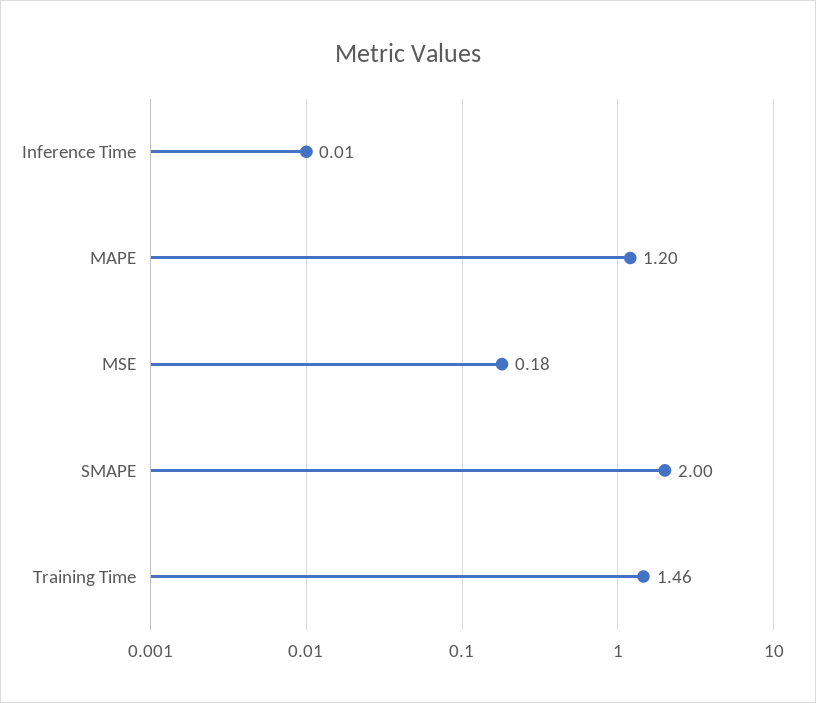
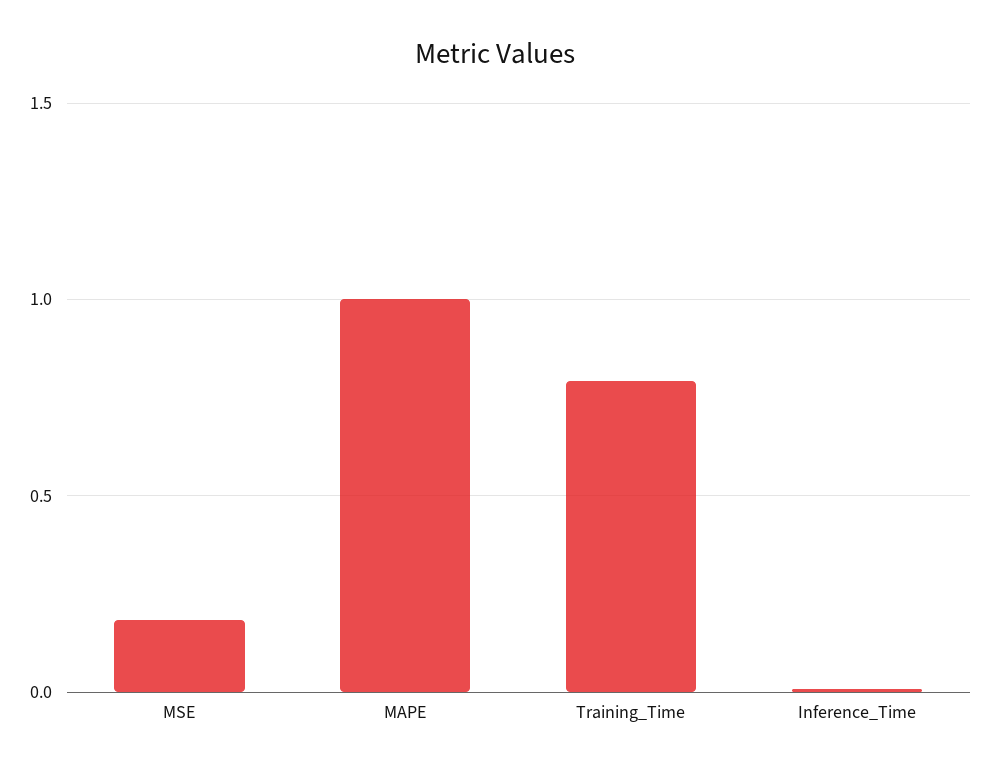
MAPE: 1.2 -> 1
SMAPE: 2 -> none
Training Time: 1.46 -> 0.8

